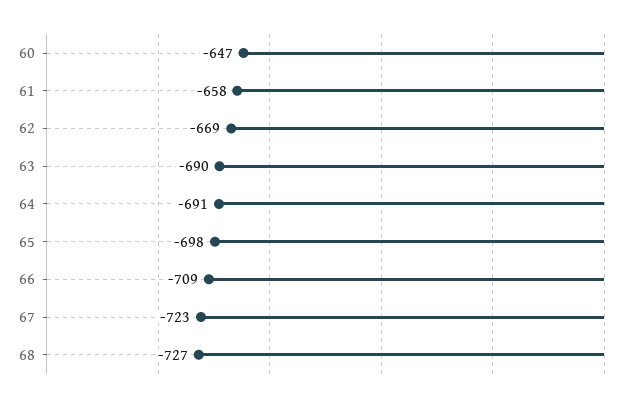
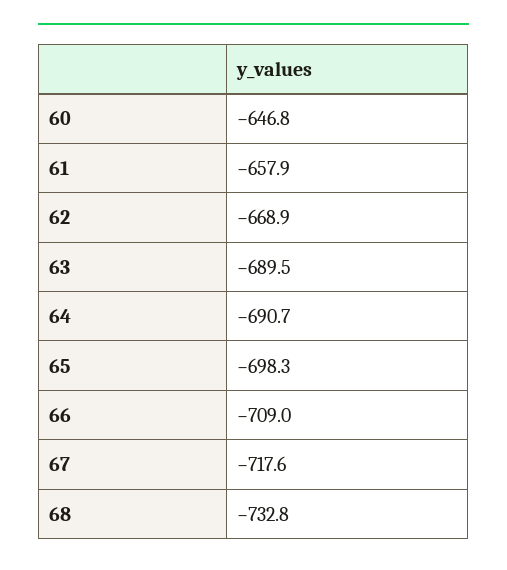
67: -723 -> -717.6
68: -727 -> -732.8

